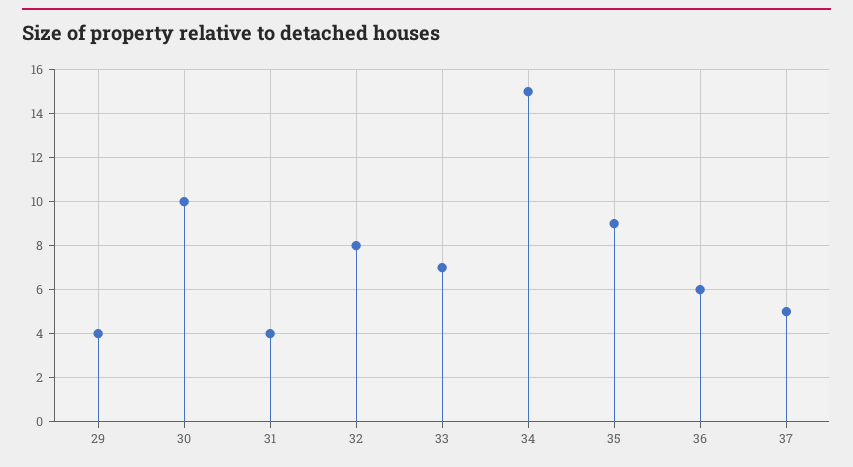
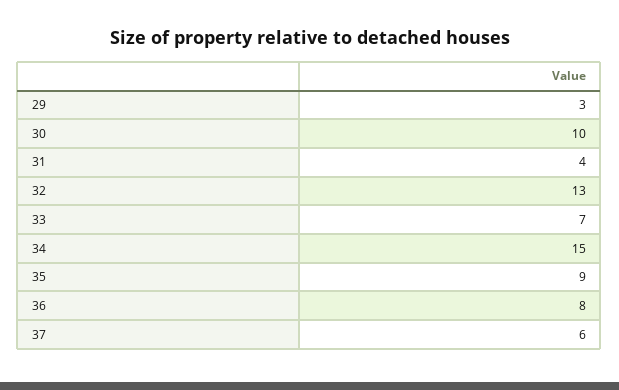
29: 4 -> 3
32: 8 -> 13
36: 6 -> 8
37: 5 -> 6

